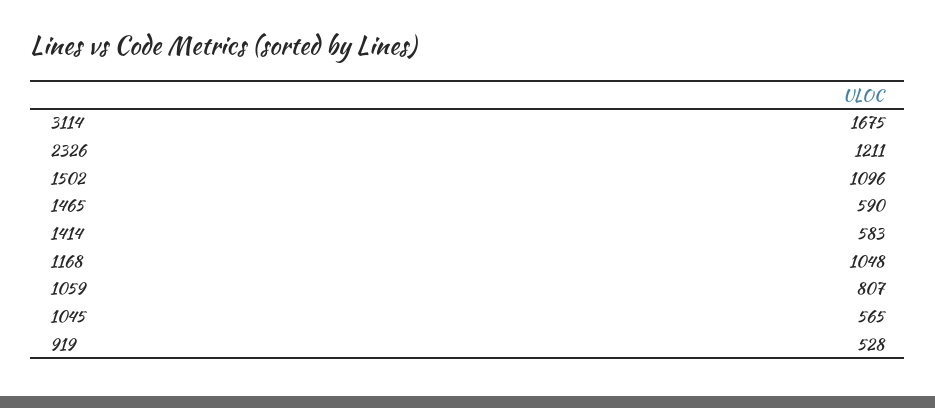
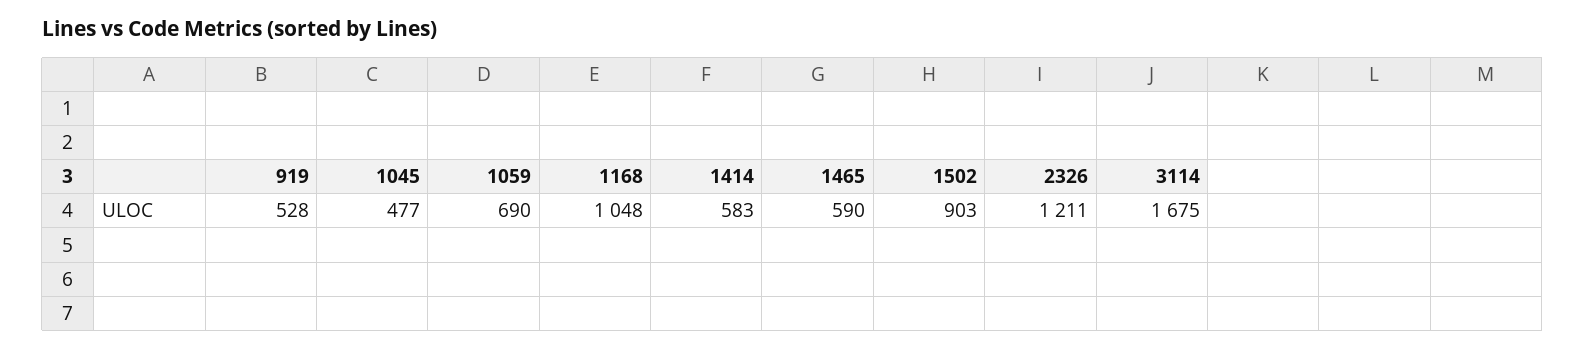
1502: 1096 -> 903
1059: 807 -> 690
1045: 565 -> 477

